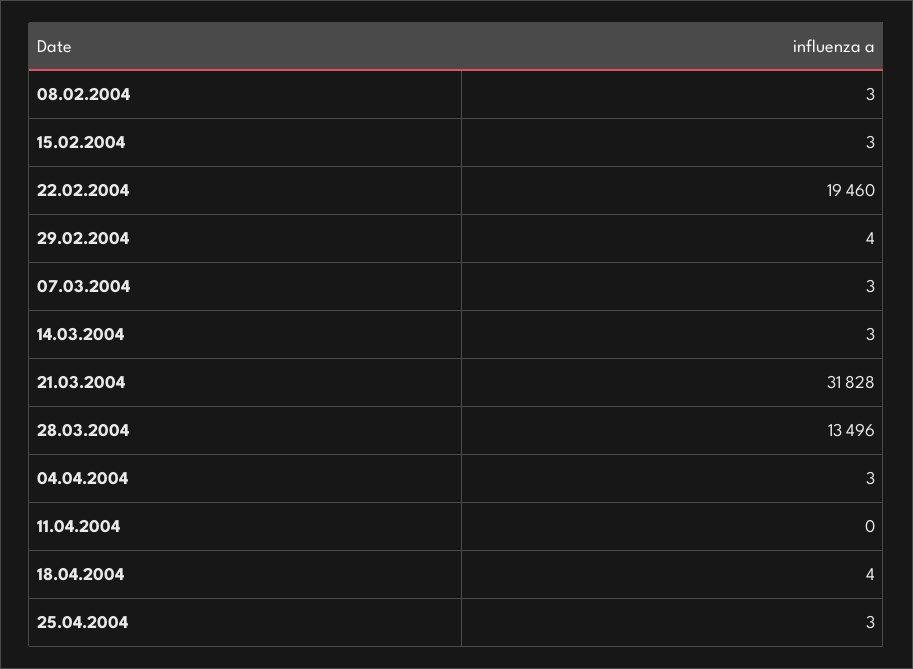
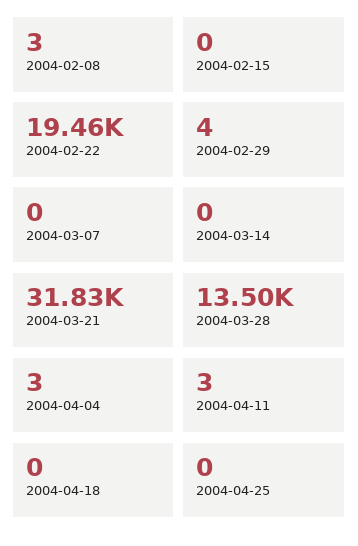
15.02.2004: 3 -> 0
07.03.2004: 3 -> 0
14.03.2004: 3 -> 0
11.04.2004: 0 -> 3
18.04.2004: 4 -> 0
25.04.2004: 3 -> 0

